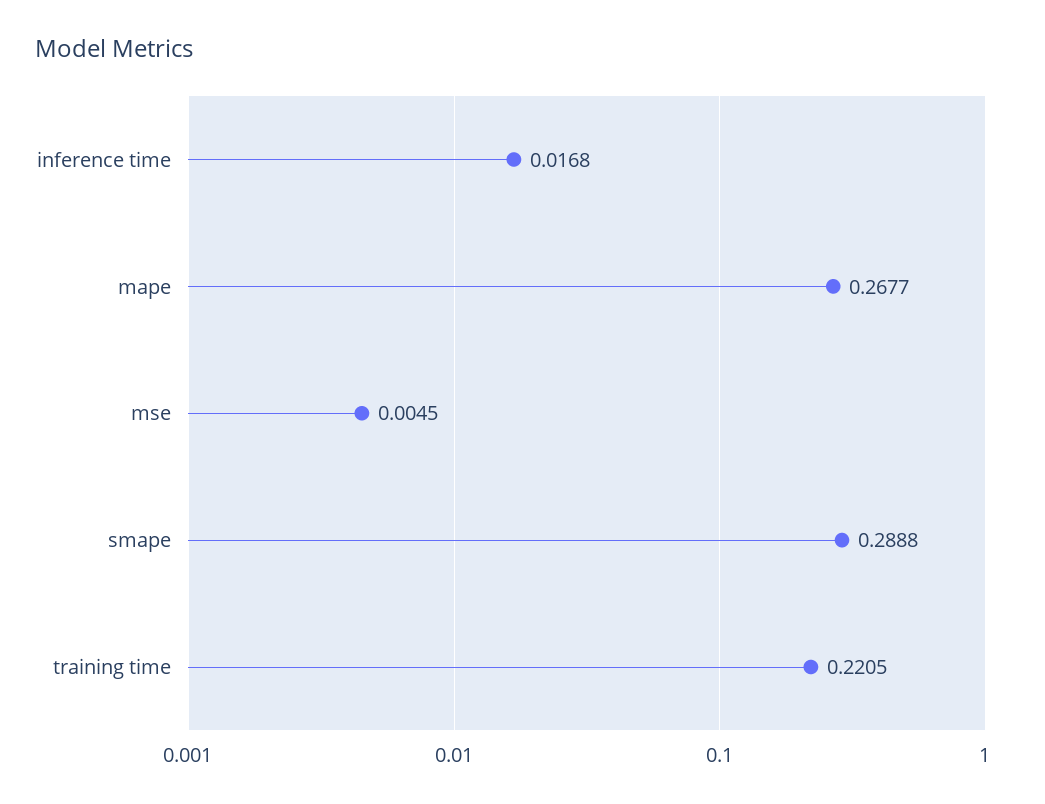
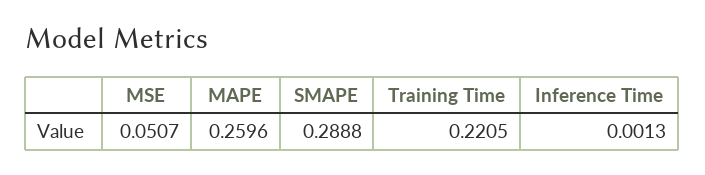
inference time: 0.0168 -> 0.0013
mape: 0.2677 -> 0.2596
mse: 0.0045 -> 0.0507

